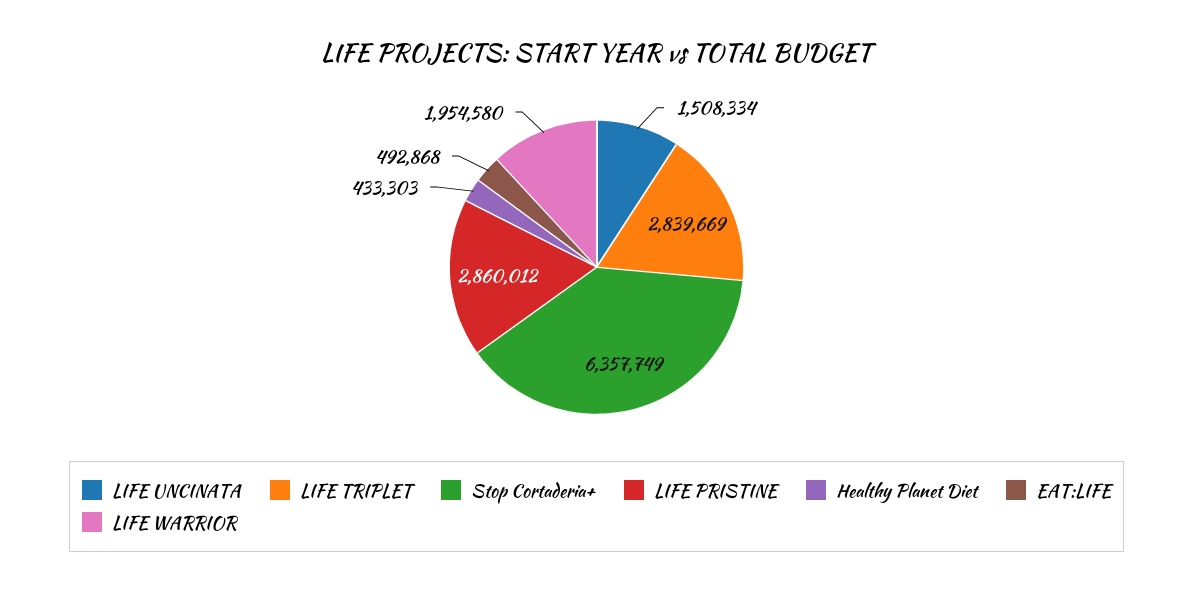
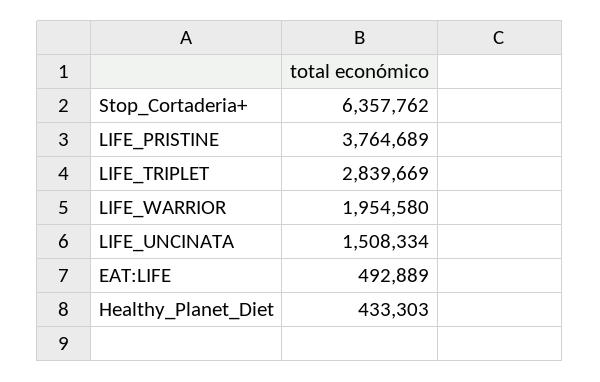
Stop Cortaderia+: 6357749 -> 6357762
LIFE PRISTINE: 2860012 -> 3764689
EAT:LIFE: 492868 -> 492889

